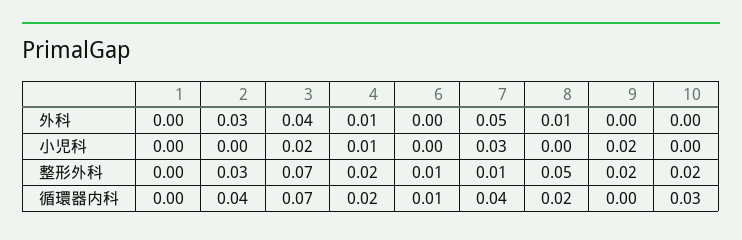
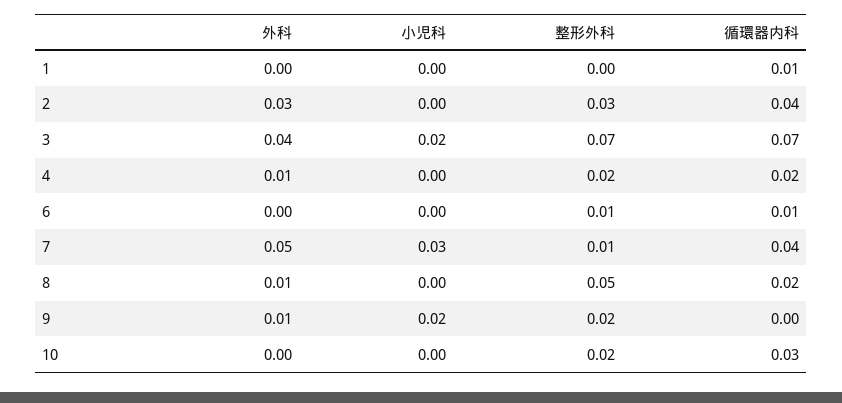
9, 外科: 0 -> 0.01
4, 小児科: 0.01 -> 0
1, 循環器内科: 0 -> 0.01

